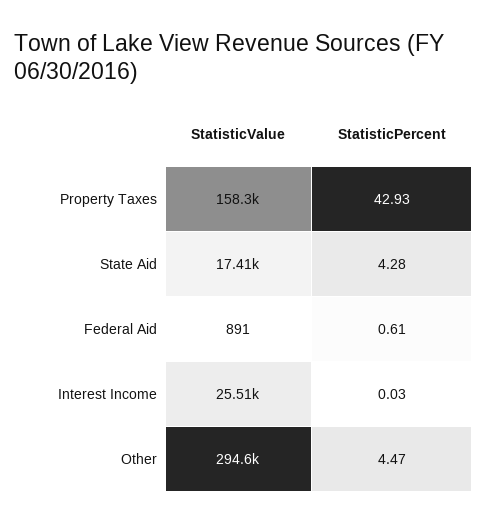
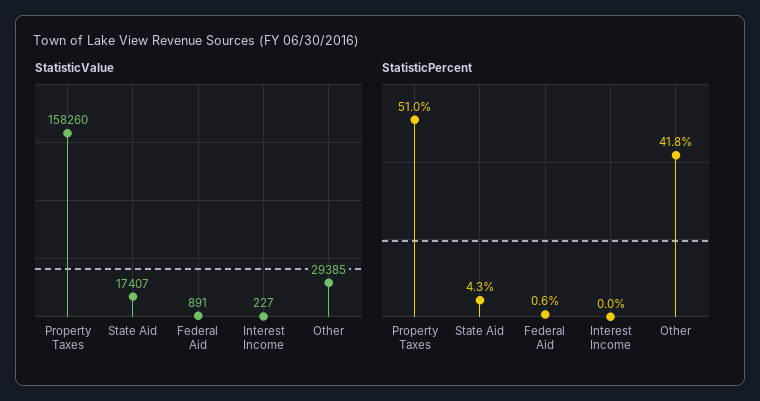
StatisticPercent, Property Taxes: 42.93 -> 51
StatisticValue, Interest Income: 25510 -> 227
StatisticValue, Other: 294600 -> 29385
StatisticPercent, Other: 4.47 -> 41.8

